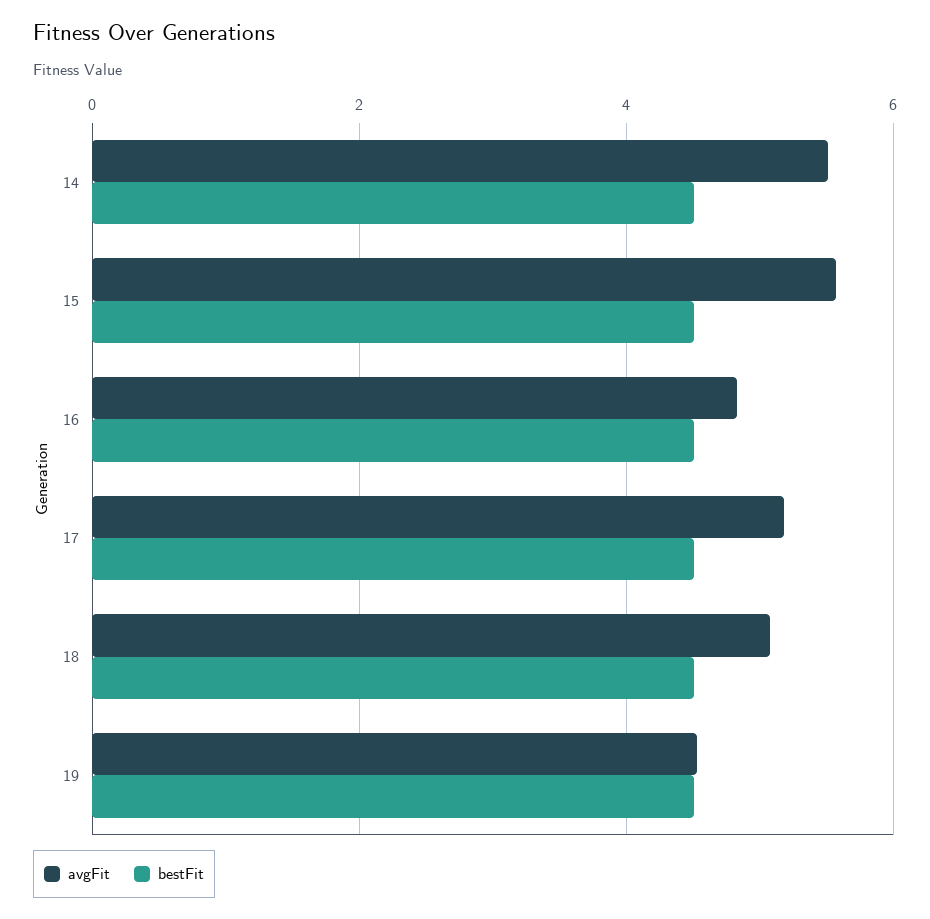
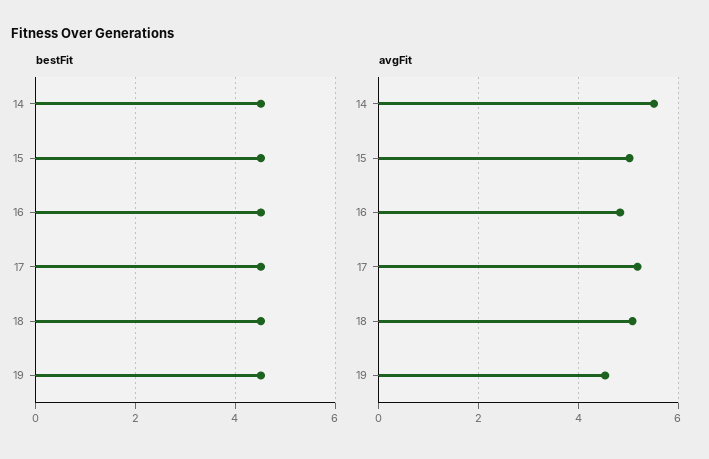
avgFit, 15: 5.6 -> 5

